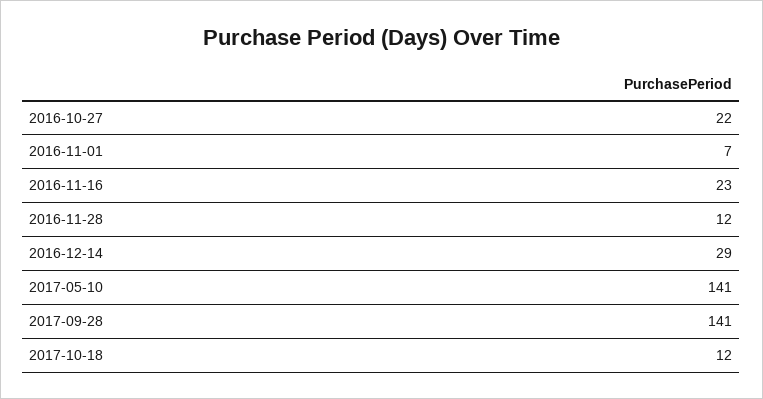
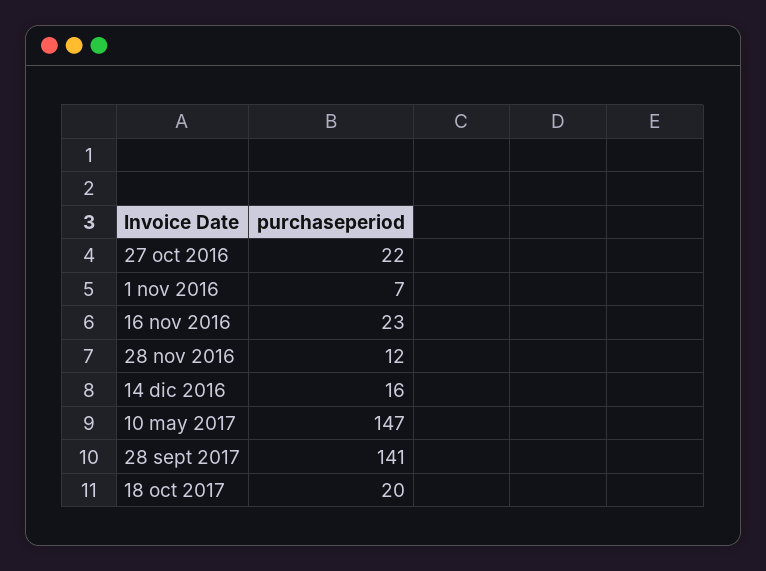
2016-12-14: 29 -> 16
2017-05-10: 141 -> 147
2017-10-18: 12 -> 20

